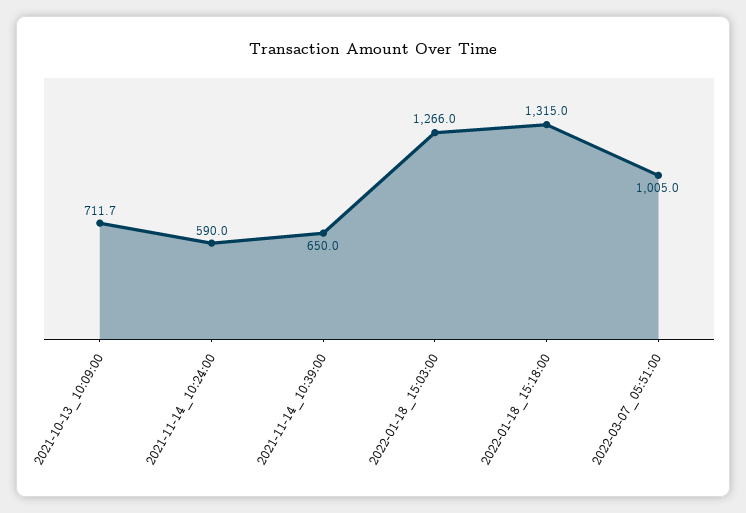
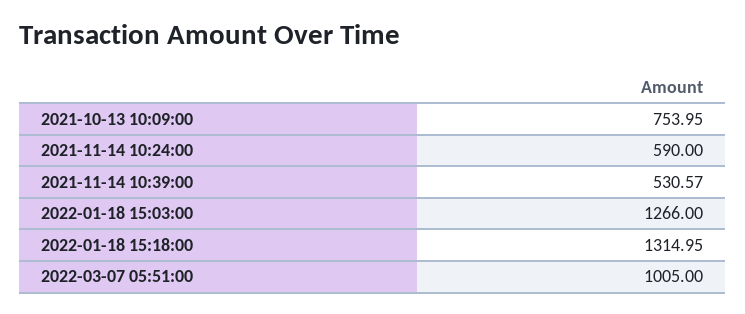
2021-10-13_10:09:00: 711.7 -> 753.95
2021-11-14_10:39:00: 650 -> 530.57

